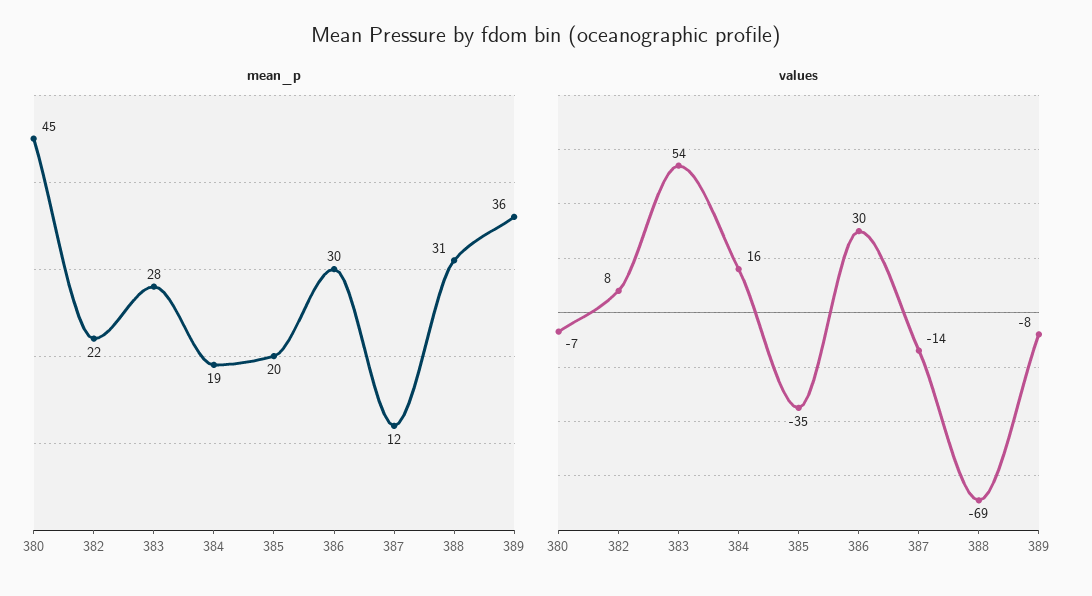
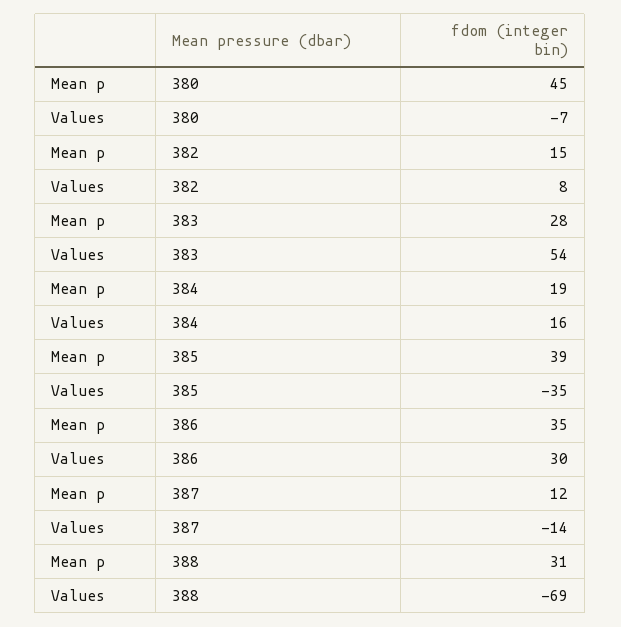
mean_p, 382: 22 -> 15
mean_p, 385: 20 -> 39
mean_p, 386: 30 -> 35
mean_p, 389: 36 -> none
values, 389: -8 -> none

